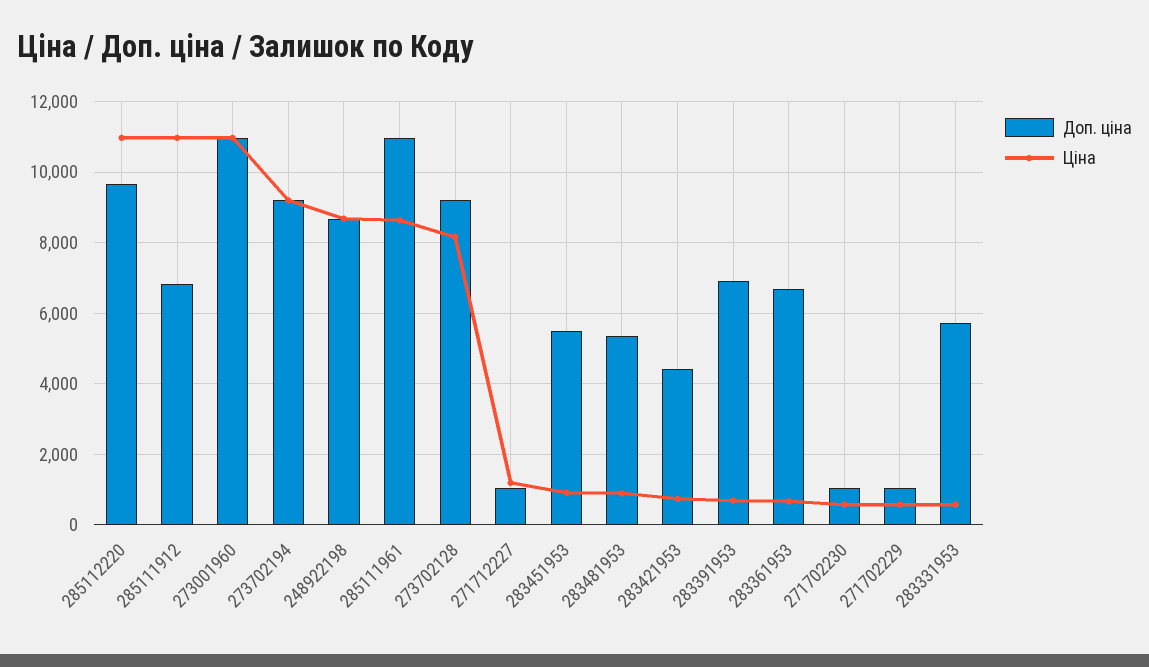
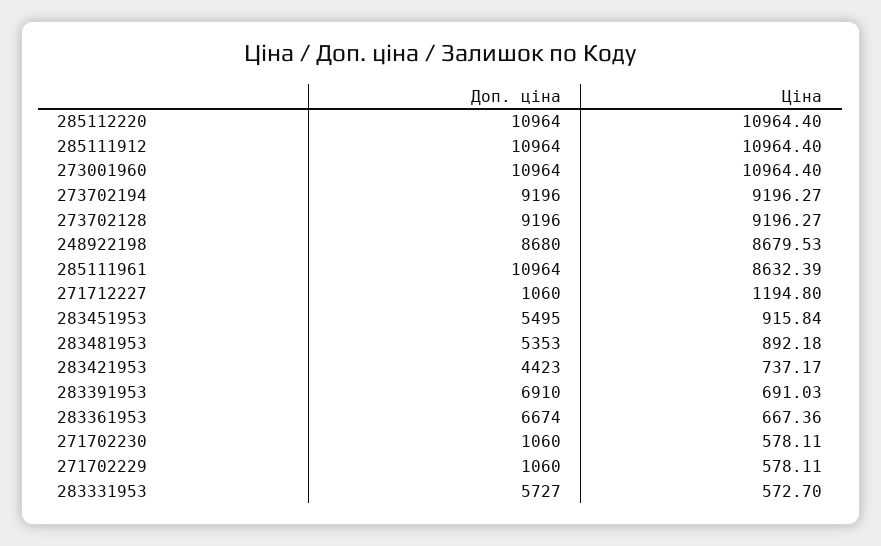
Доп. ціна, 285112220: 9600 -> 10964
Доп. ціна, 285111912: 6800 -> 10964
Ціна, 273702128: 8200 -> 9196.27

